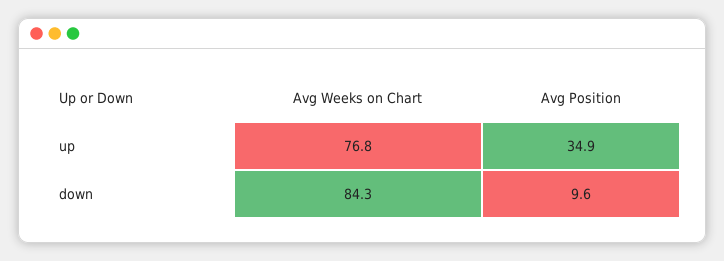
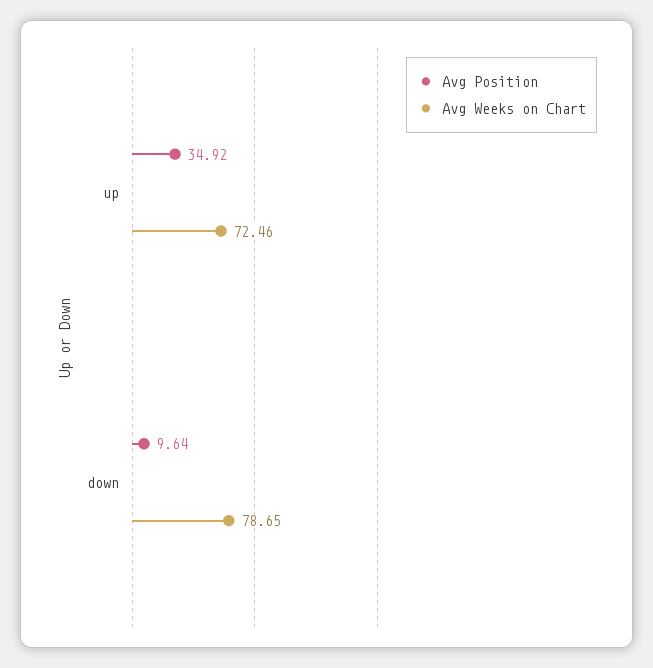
Avg Weeks on Chart, up: 76.8 -> 72.46
Avg Weeks on Chart, down: 84.3 -> 78.65

